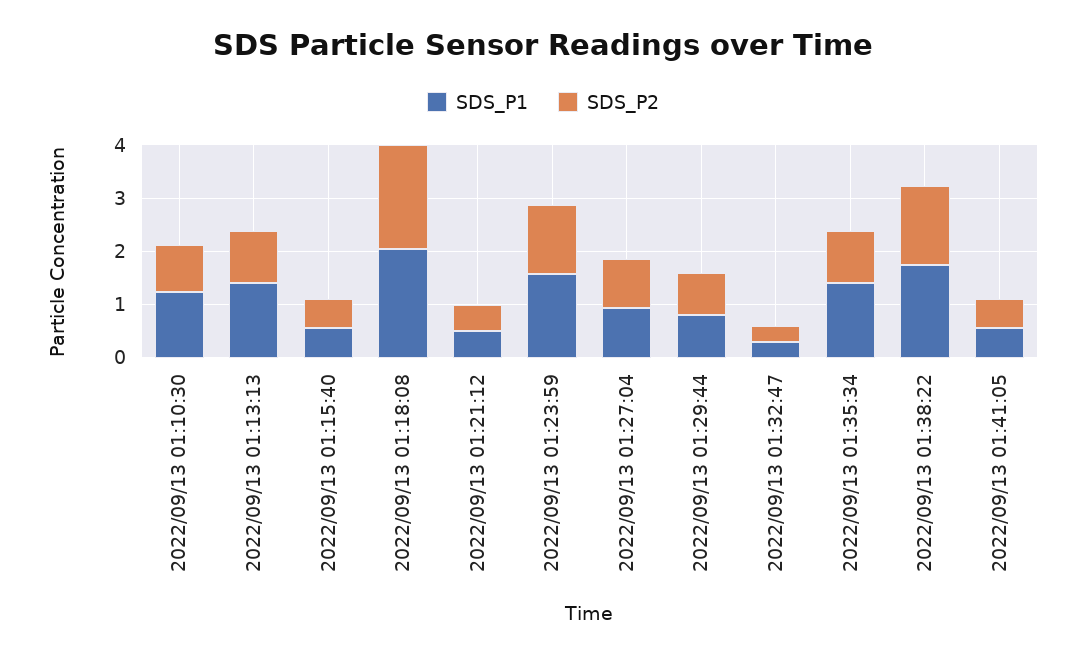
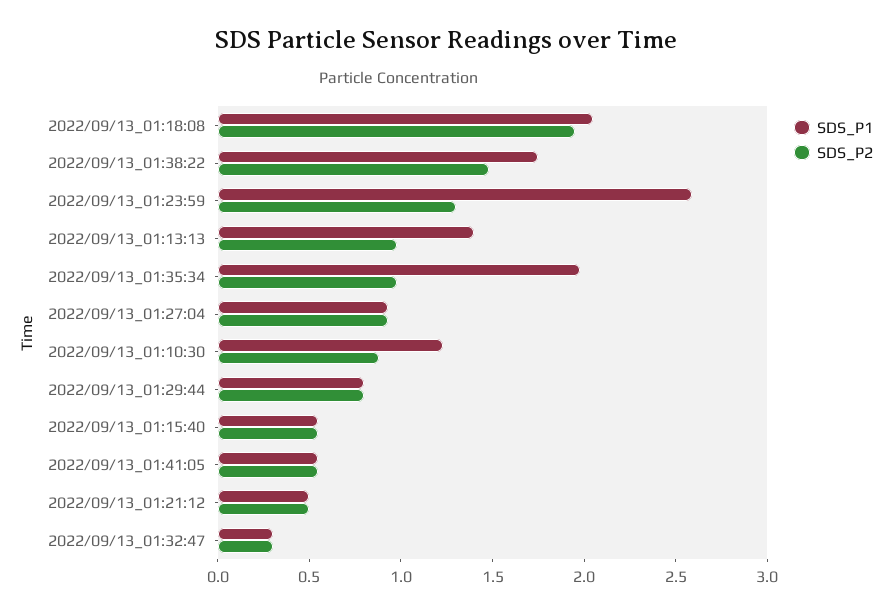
SDS_P1, 2022/09/13 01:23:59: 1.6 -> 2.6
SDS_P1, 2022/09/13 01:35:34: 1.4 -> 2

